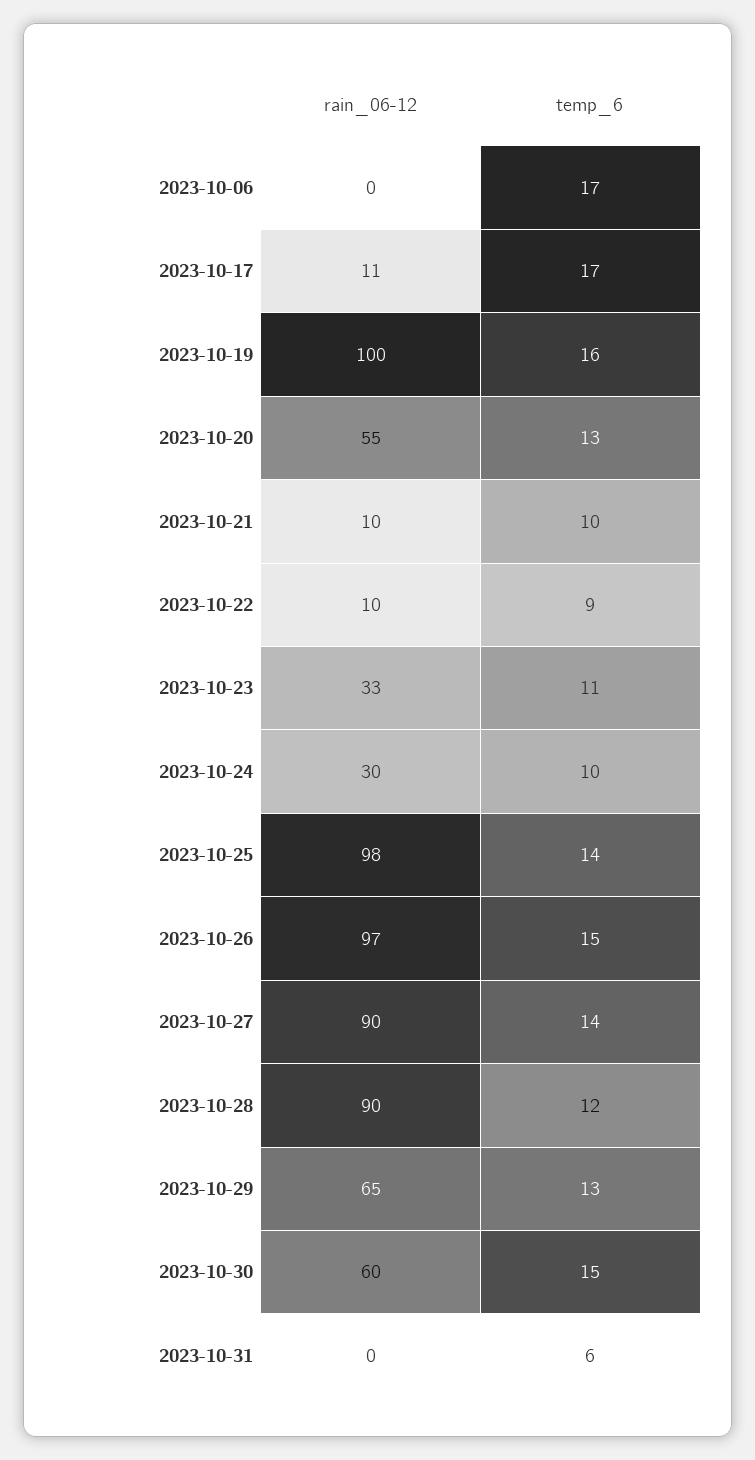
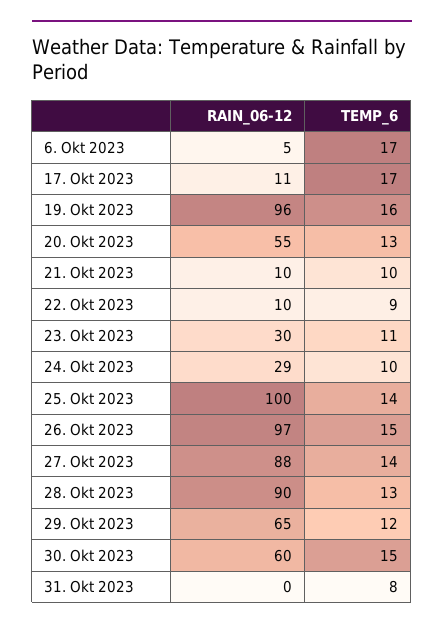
rain_06-12, 2023-10-06: 0 -> 5
rain_06-12, 2023-10-19: 100 -> 96
rain_06-12, 2023-10-23: 33 -> 30
rain_06-12, 2023-10-24: 30 -> 29
rain_06-12, 2023-10-25: 98 -> 100
rain_06-12, 2023-10-27: 90 -> 88
temp_6, 2023-10-28: 12 -> 13
temp_6, 2023-10-29: 13 -> 12
temp_6, 2023-10-31: 6 -> 8

